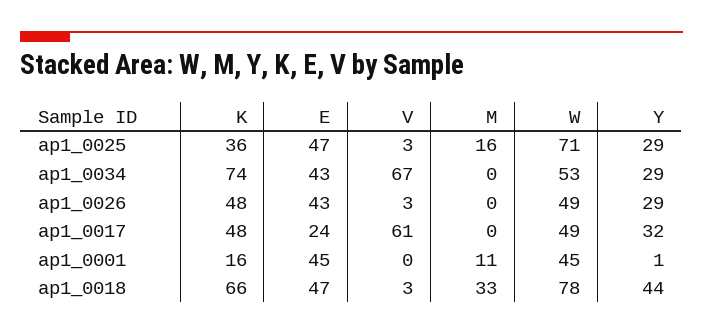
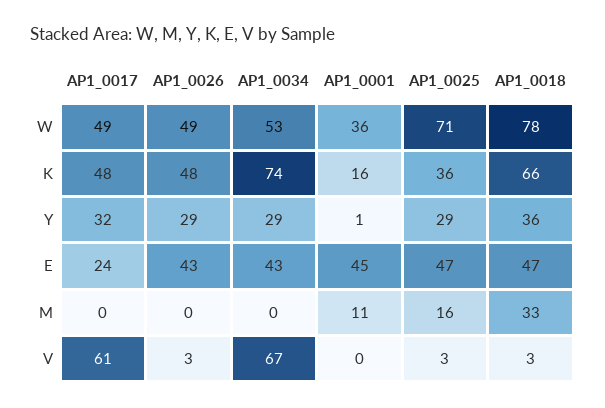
W, ap1_0001: 45 -> 36
Y, ap1_0018: 44 -> 36

